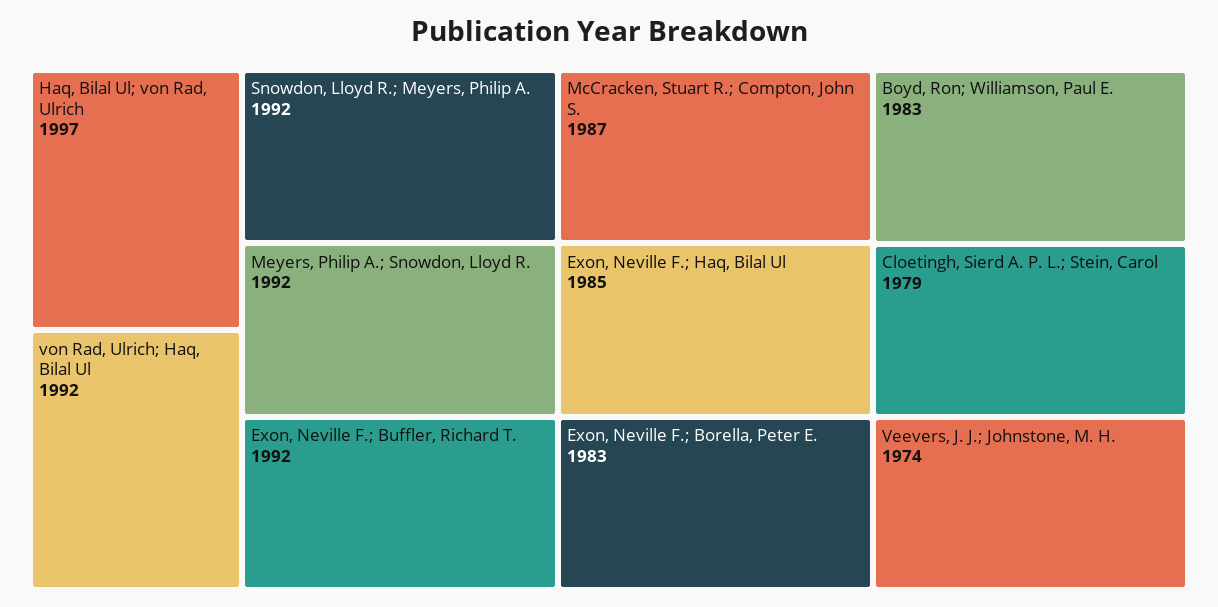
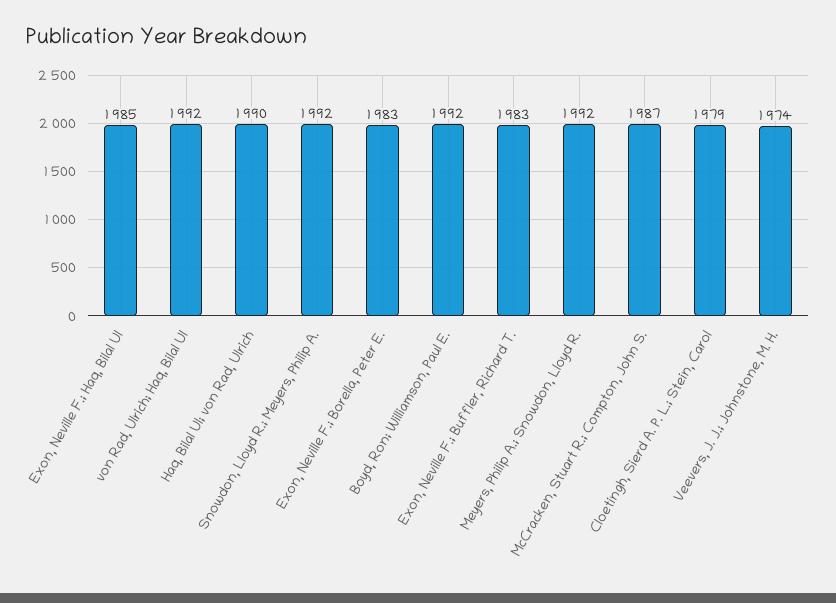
Haq, Bilal Ul; von Rad, Ulrich: 1997 -> 1990
Exon, Neville F.; Buffler, Richard T.: 1992 -> 1983
Boyd, Ron; Williamson, Paul E.: 1983 -> 1992

